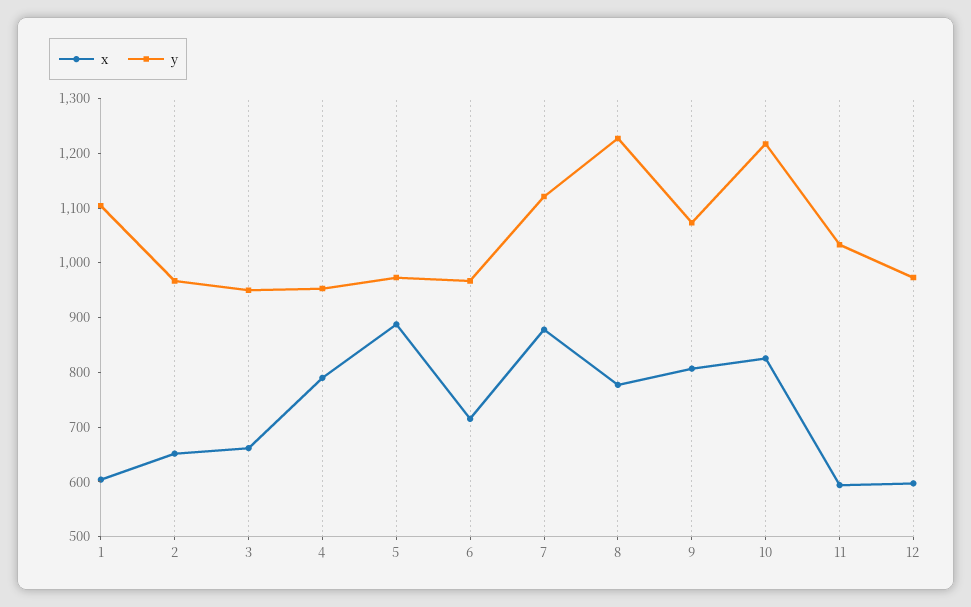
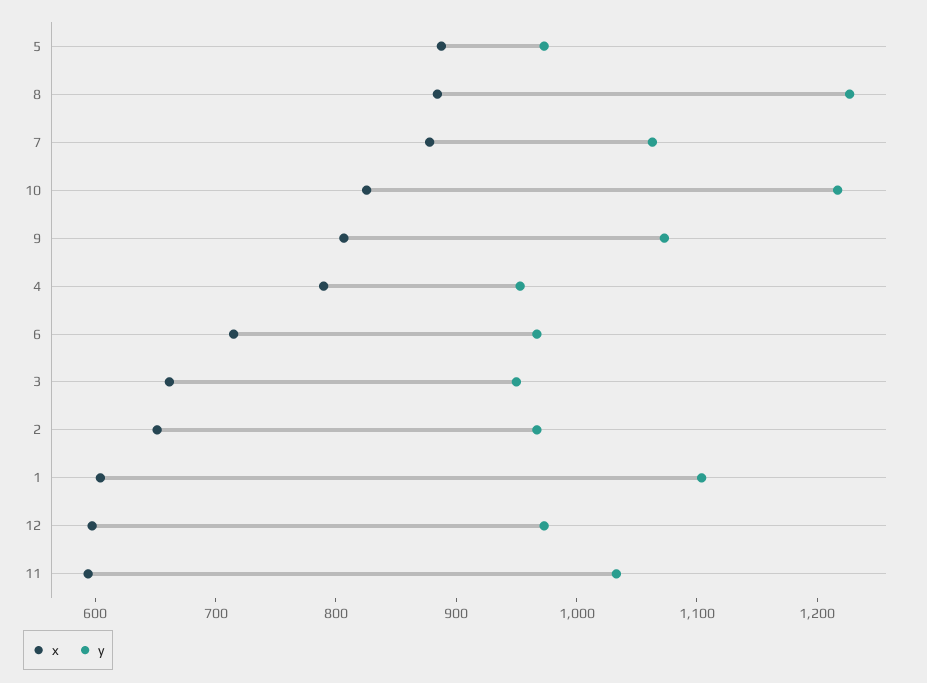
y, 7: 1120 -> 1060
x, 8: 780 -> 880

